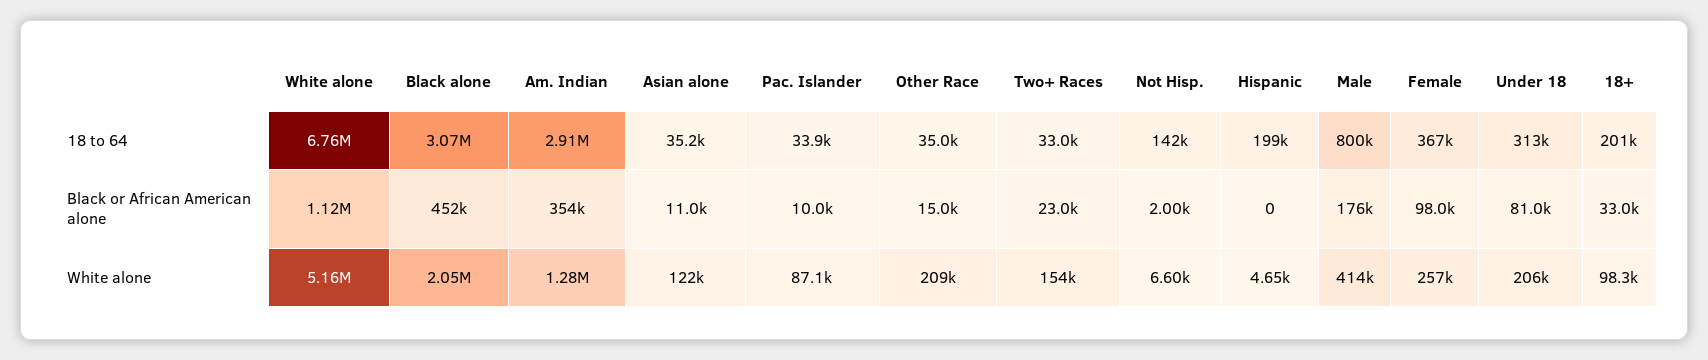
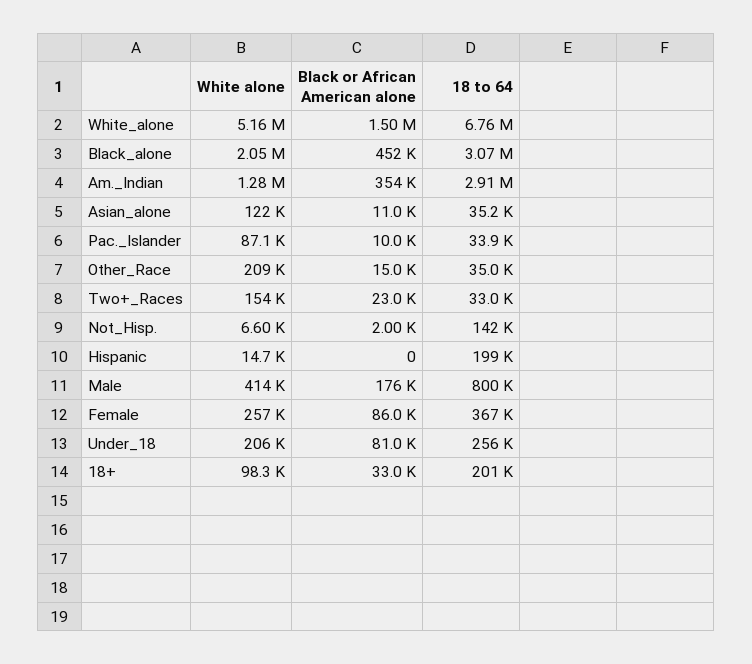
Under 18, 18 to 64: 313000 -> 256000
White alone, Black or African American alone: 1120000 -> 1500000
Female, Black or African American alone: 98000 -> 86000
Hispanic, White alone: 4650 -> 14700

